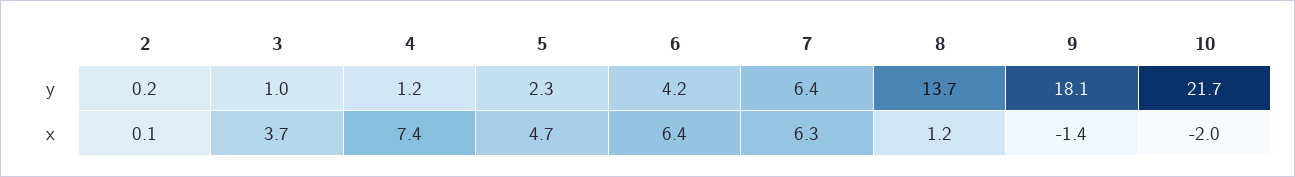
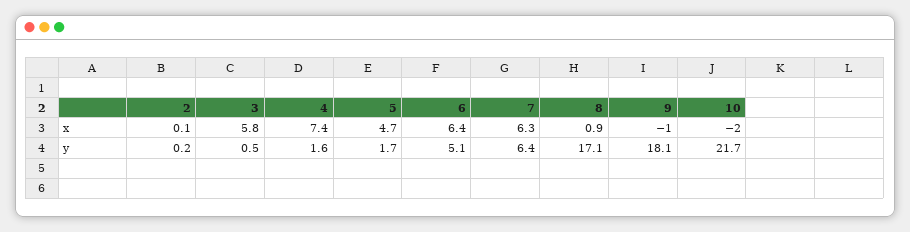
3, y: 1 -> 0.5
4, y: 1.2 -> 1.6
5, y: 2.3 -> 1.7
6, y: 4.2 -> 5.1
8, y: 13.7 -> 17.1
3, x: 3.7 -> 5.8
8, x: 1.2 -> 0.9
9, x: -1.4 -> -1

